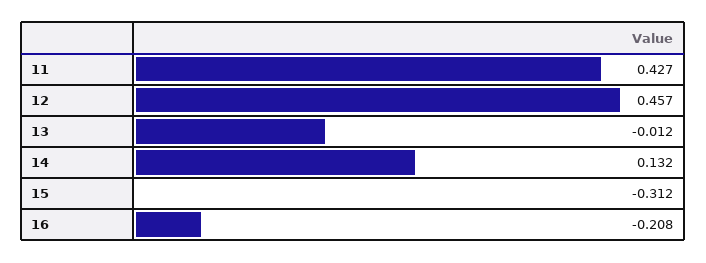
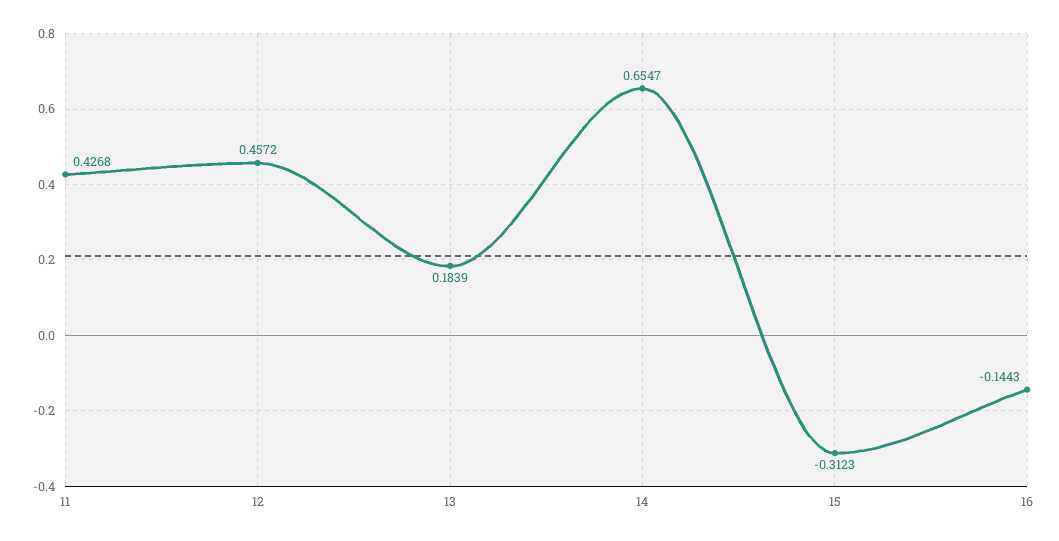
13: -0.012 -> 0.1839
14: 0.132 -> 0.6547
16: -0.208 -> -0.1443

